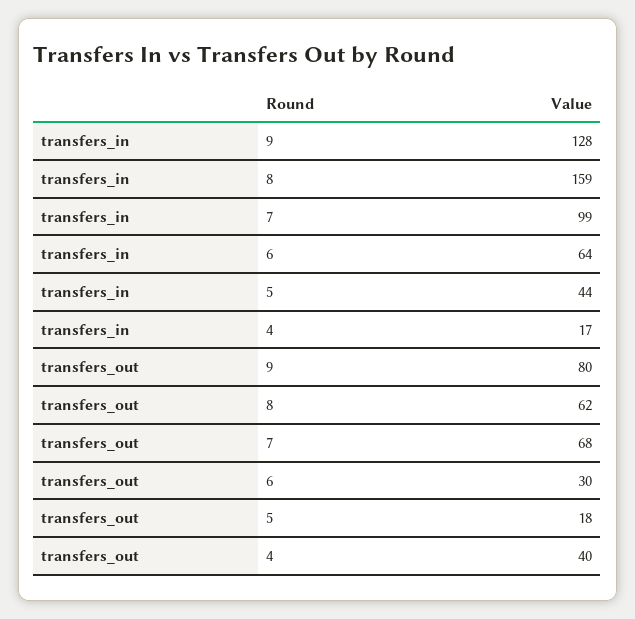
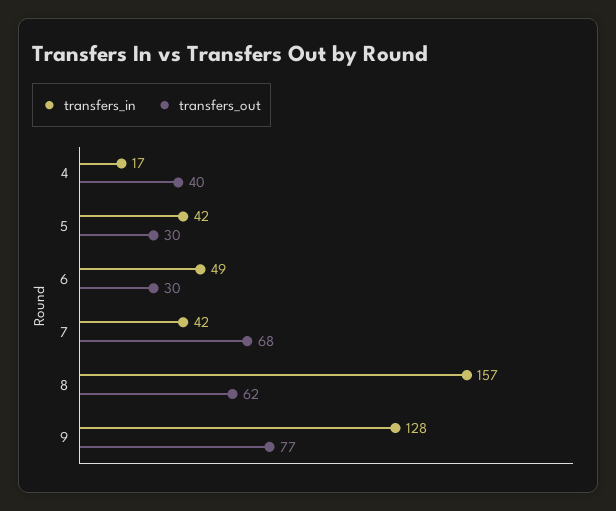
transfers_in, 8: 159 -> 157
transfers_in, 7: 99 -> 42
transfers_in, 6: 64 -> 49
transfers_in, 5: 44 -> 42
transfers_out, 9: 80 -> 77
transfers_out, 5: 18 -> 30

